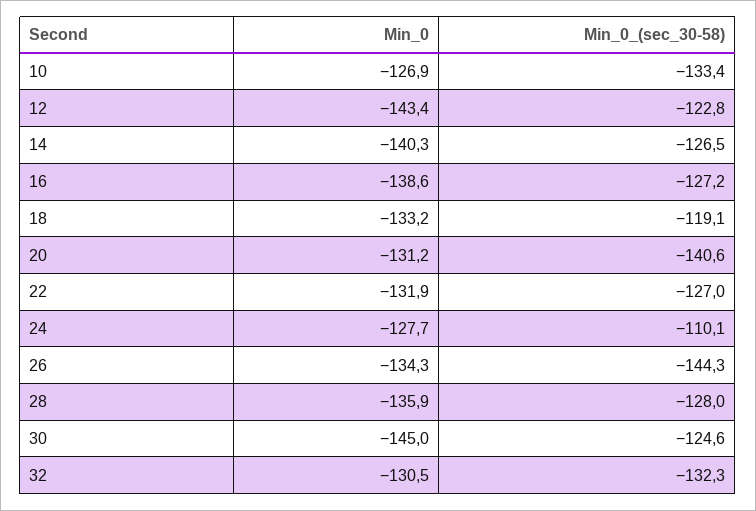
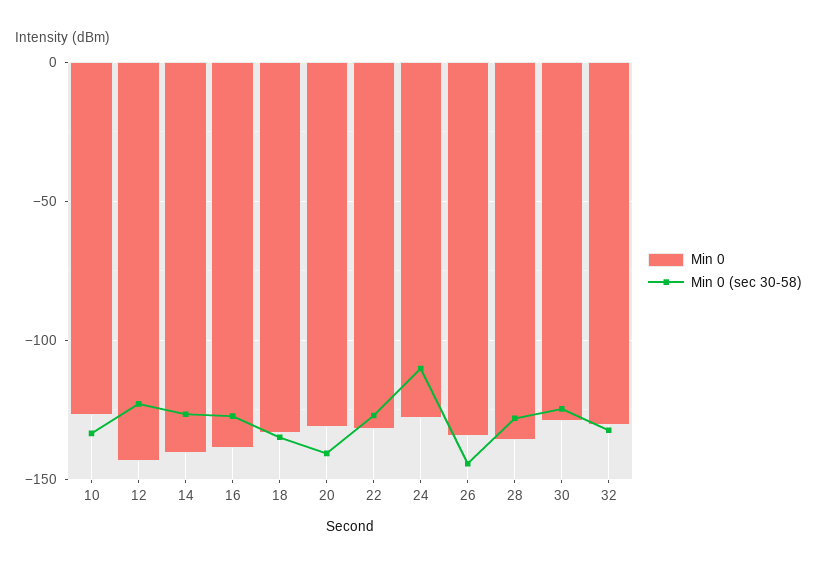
Min_0_(sec_30-58), 18: -119.1 -> -135
Min_0, 30: -145 -> -130

